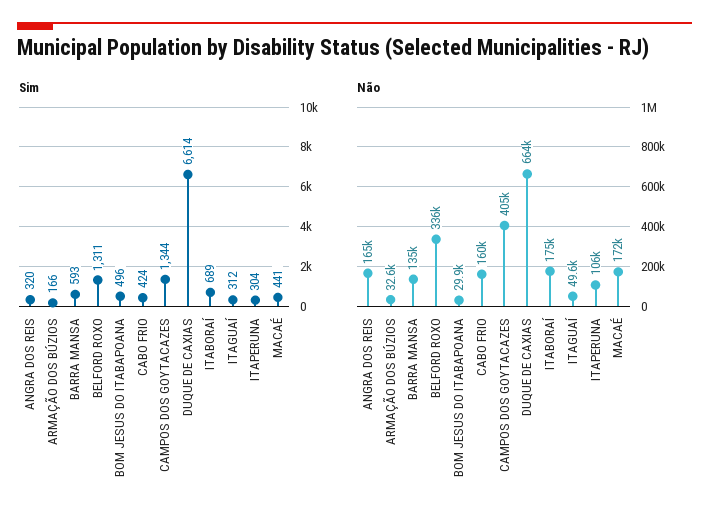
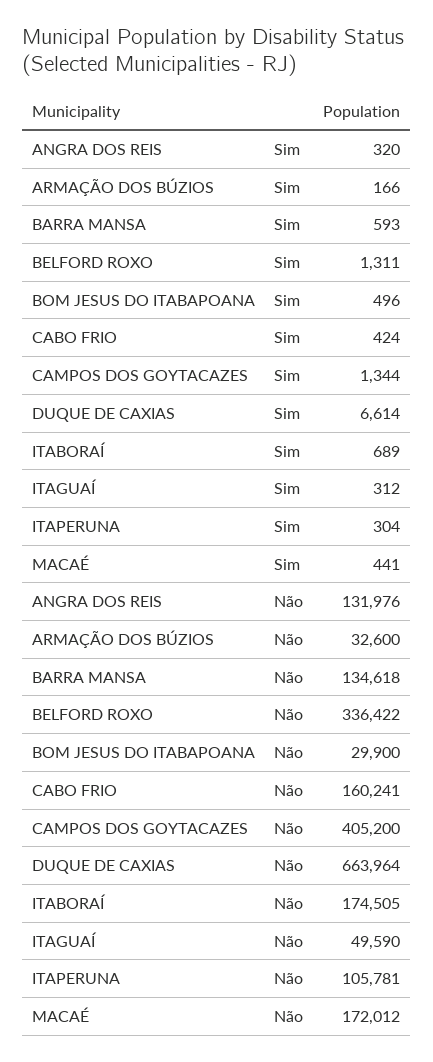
Não, ANGRA DOS REIS: 165000 -> 131976

